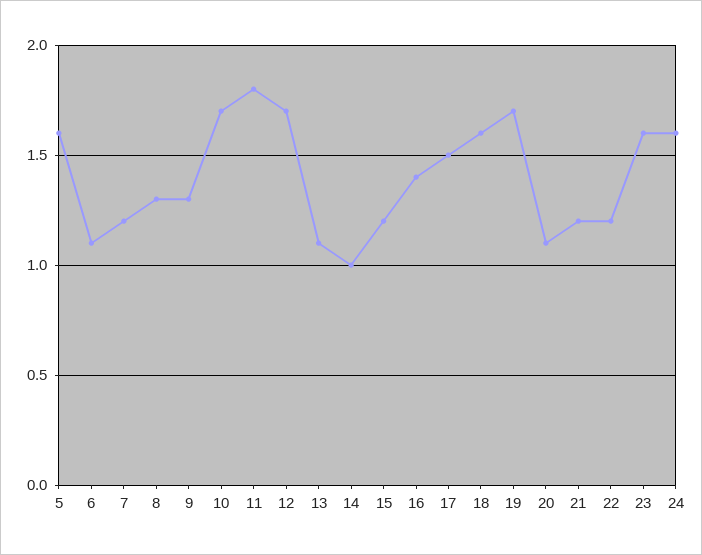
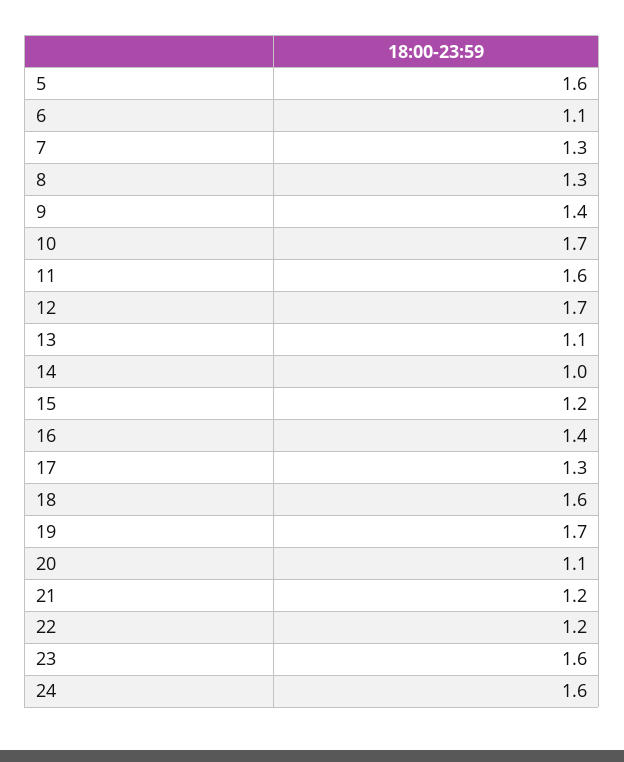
7: 1.2 -> 1.3
9: 1.3 -> 1.4
11: 1.8 -> 1.6
17: 1.5 -> 1.3

